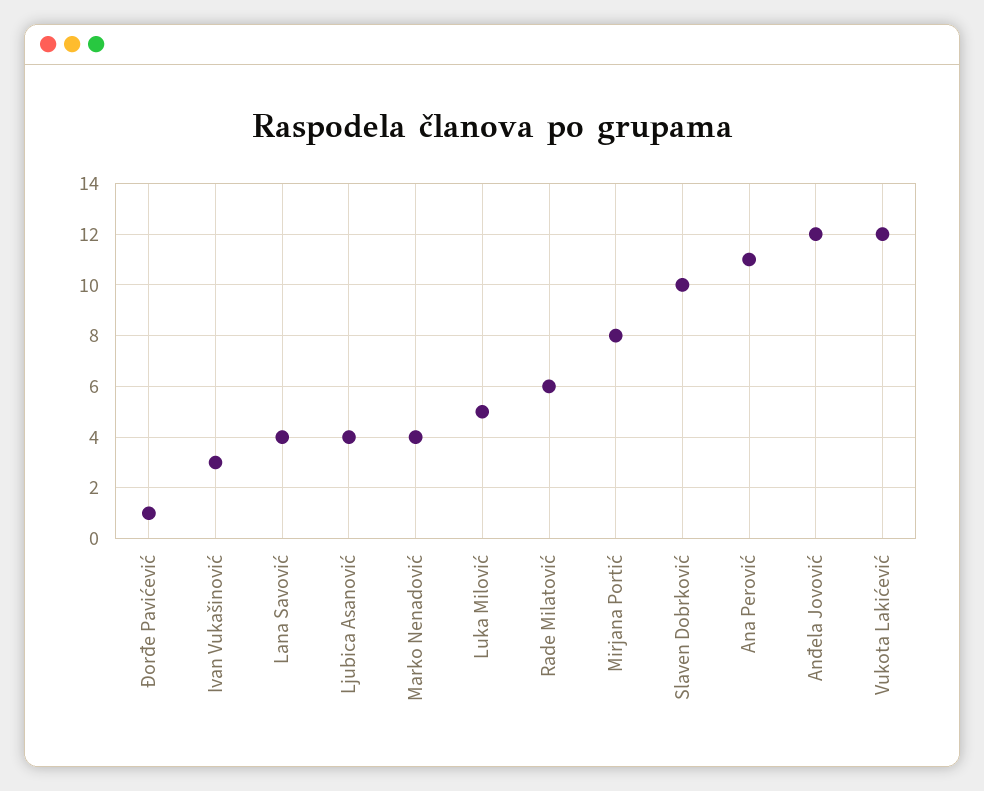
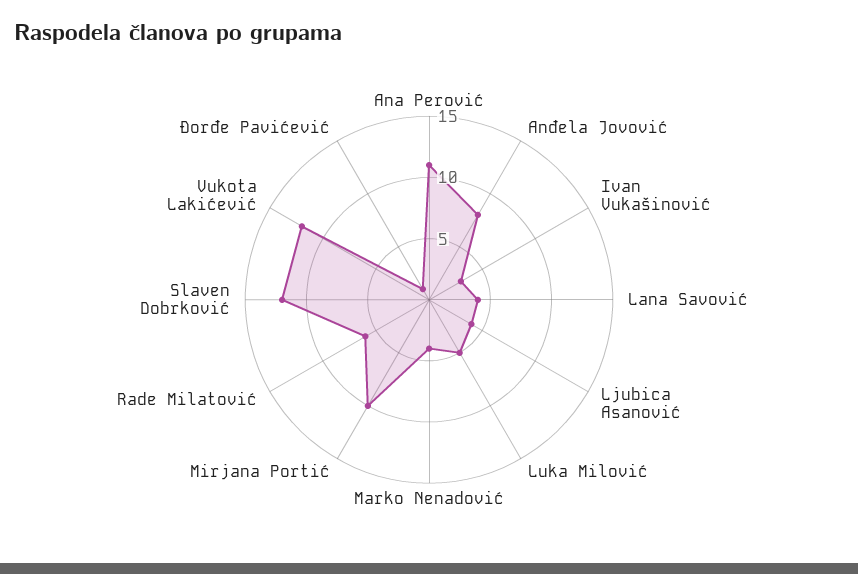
Mirjana Portić: 8 -> 10
Slaven Dobrković: 10 -> 12
Anđela Jovović: 12 -> 8

